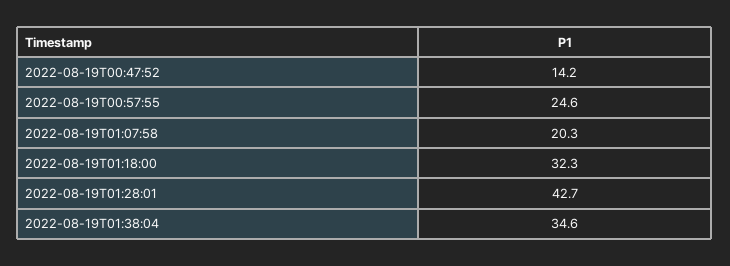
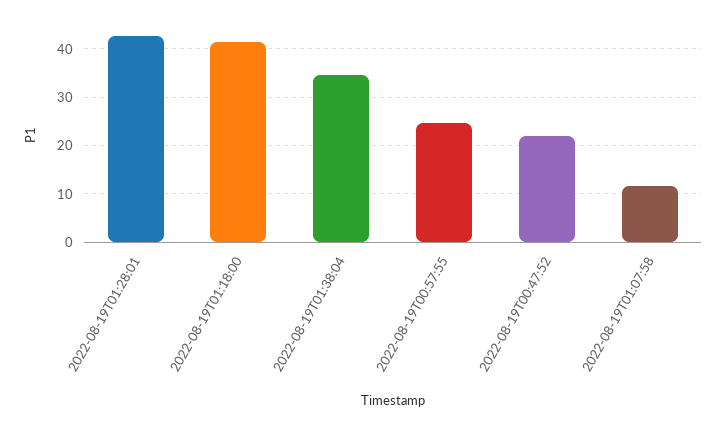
2022-08-19T00:47:52: 14.2 -> 22
2022-08-19T01:07:58: 20.3 -> 12
2022-08-19T01:18:00: 32.3 -> 42

